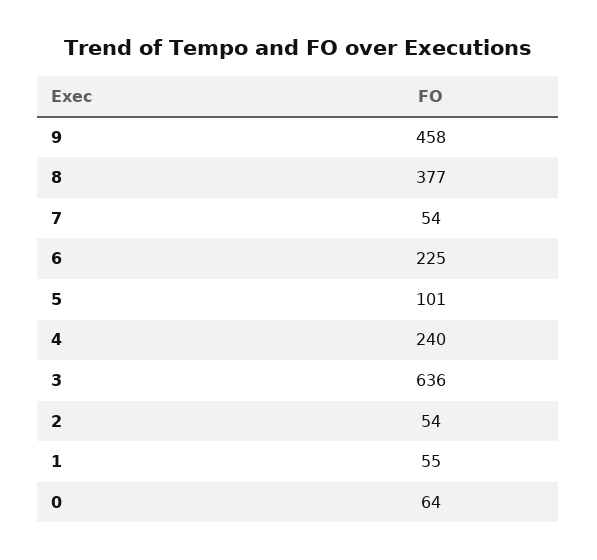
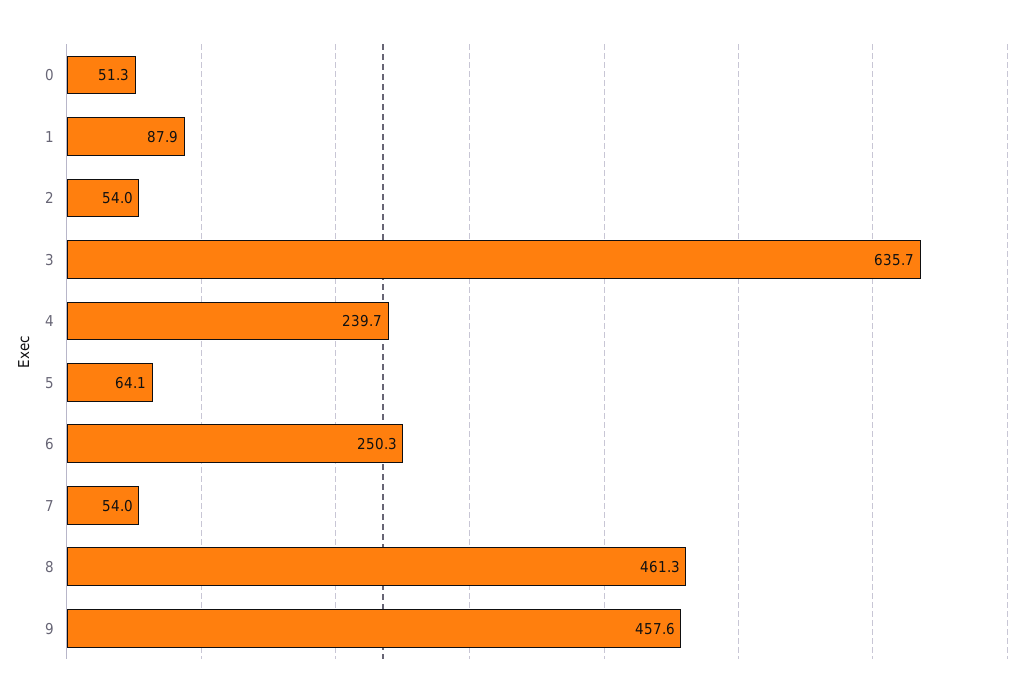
8: 377 -> 461.3
6: 225 -> 250.3
5: 101 -> 64.1
1: 55 -> 87.9
0: 64 -> 51.3

